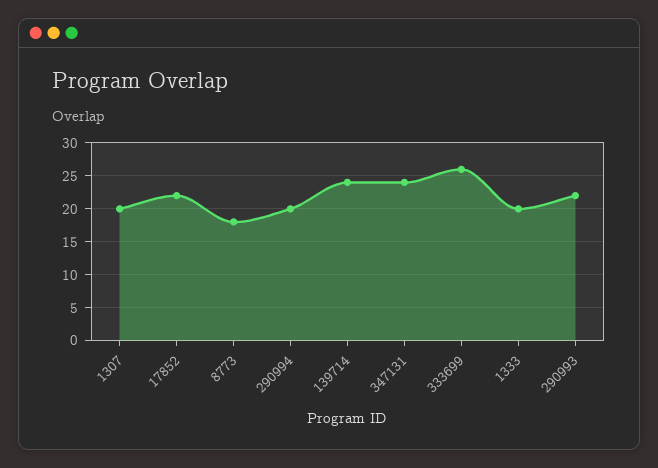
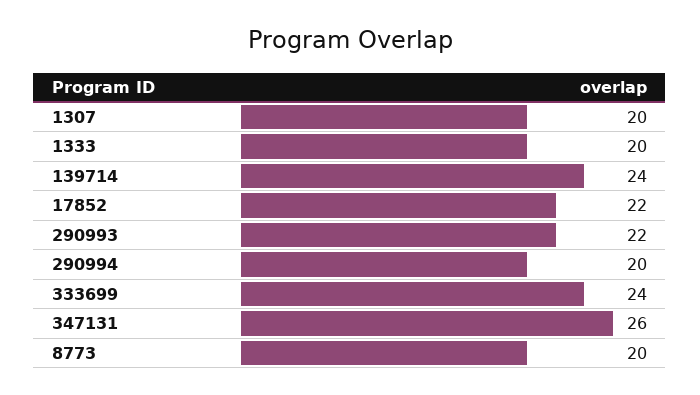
8773: 18 -> 20
347131: 24 -> 26
333699: 26 -> 24

